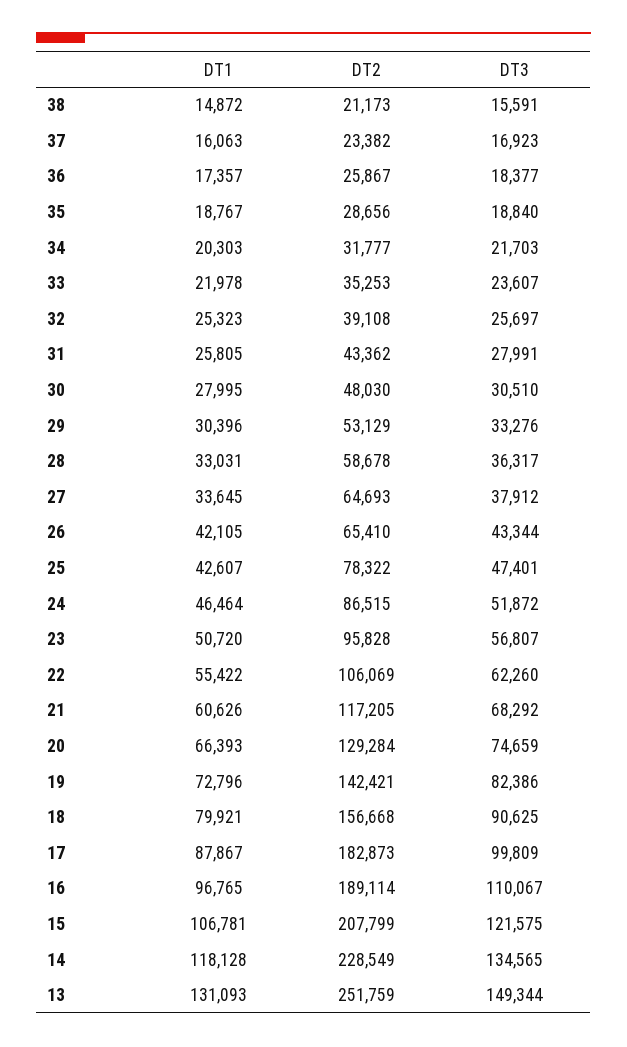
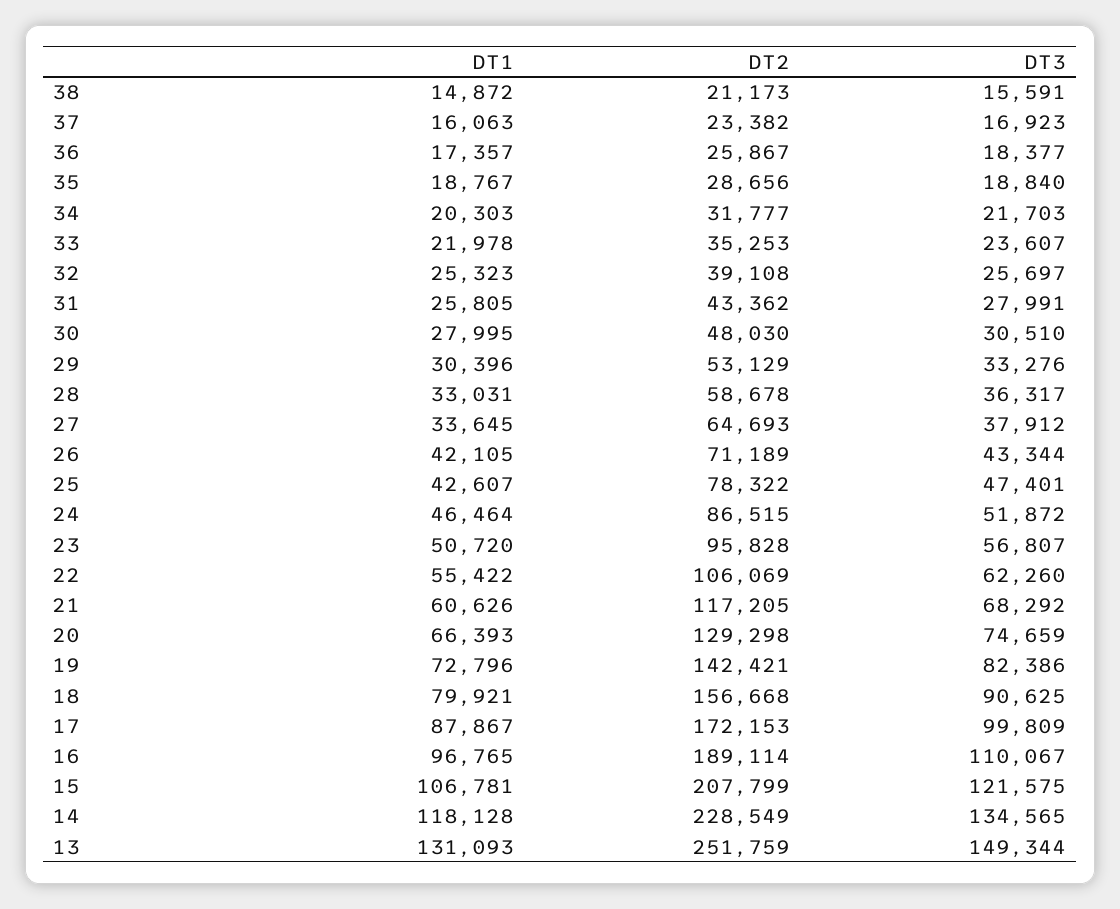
DT2, 26: 65410 -> 71189
DT2, 20: 129284 -> 129298
DT2, 17: 182873 -> 172153

